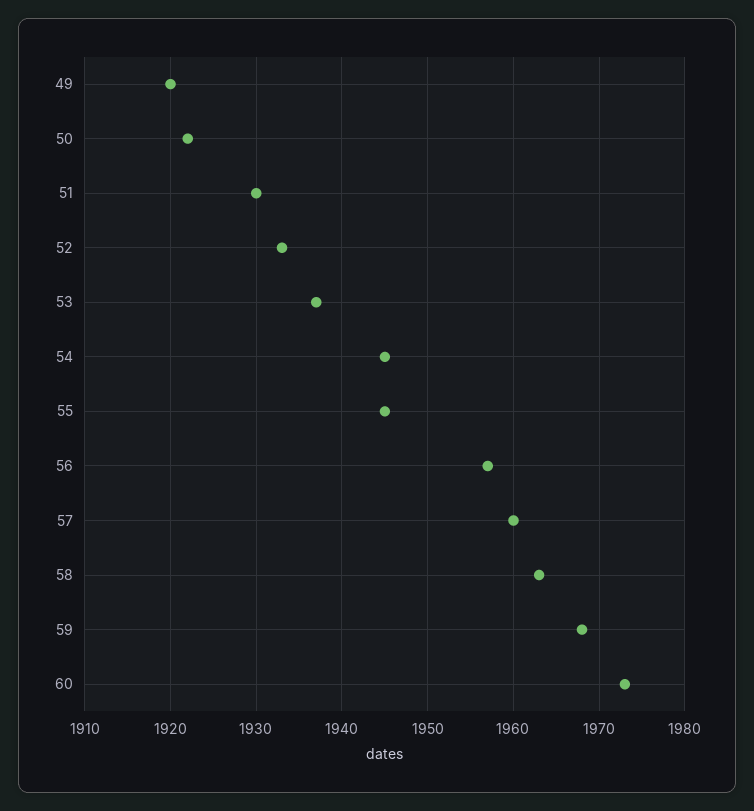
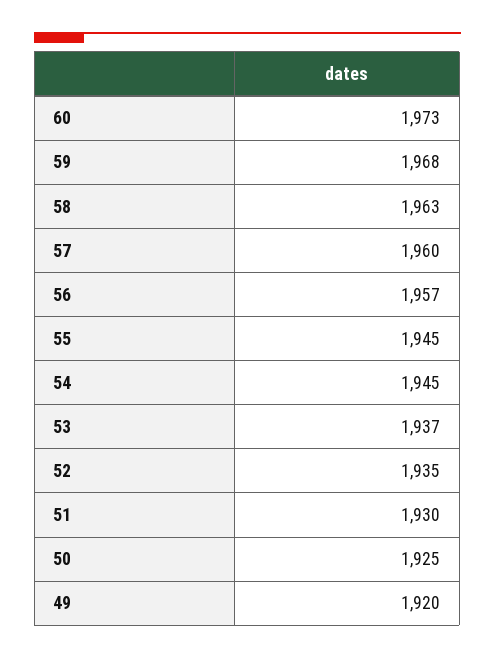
50: 1922 -> 1925
52: 1933 -> 1935

